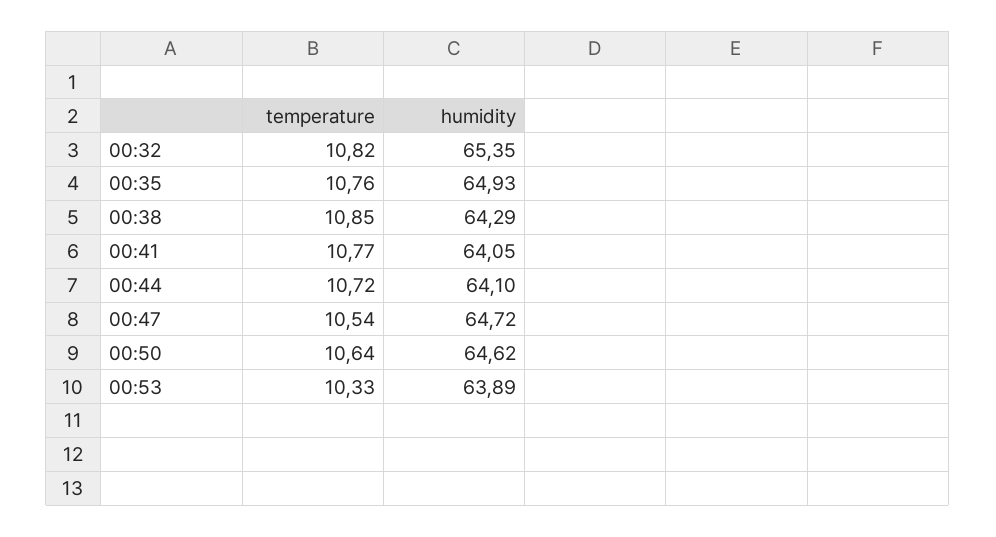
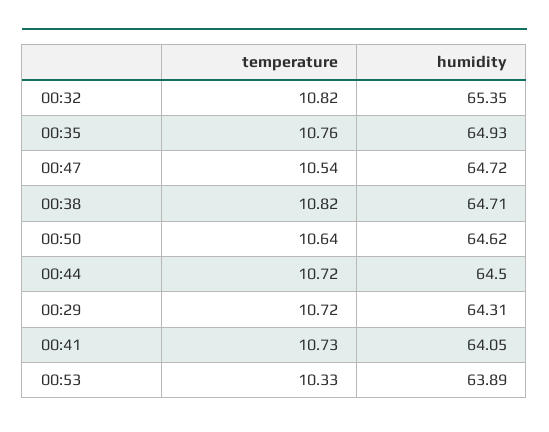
temperature, 00:38: 10.85 -> 10.82
humidity, 00:38: 64.29 -> 64.71
temperature, 00:41: 10.77 -> 10.73
humidity, 00:44: 64.1 -> 64.5
temperature, 00:29: none -> 10.72
humidity, 00:29: none -> 64.31

